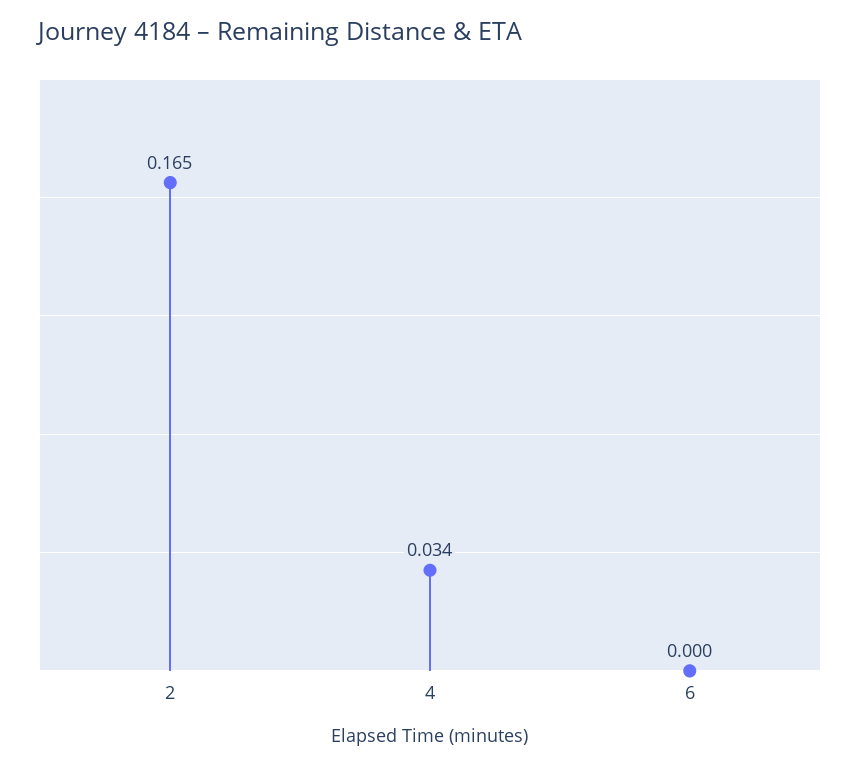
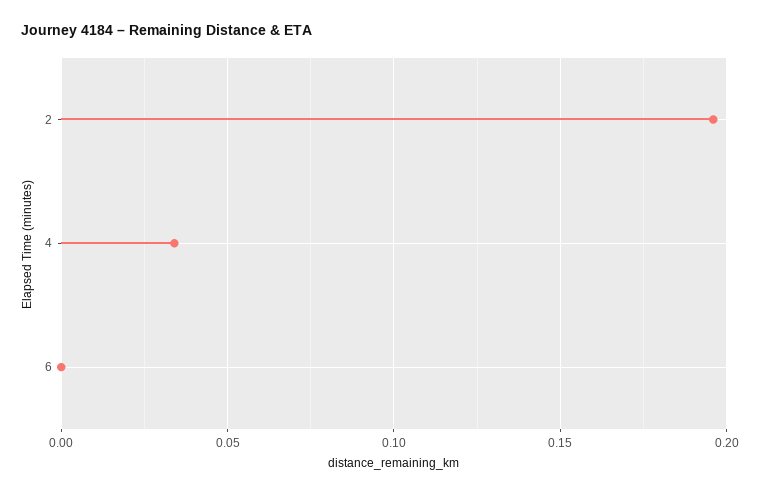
2: 0.165 -> 0.195

